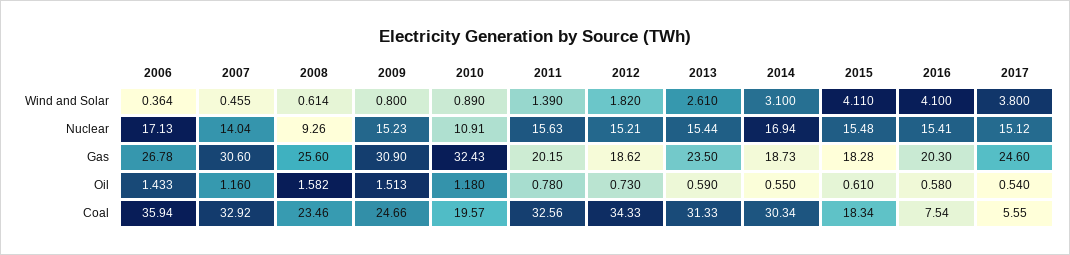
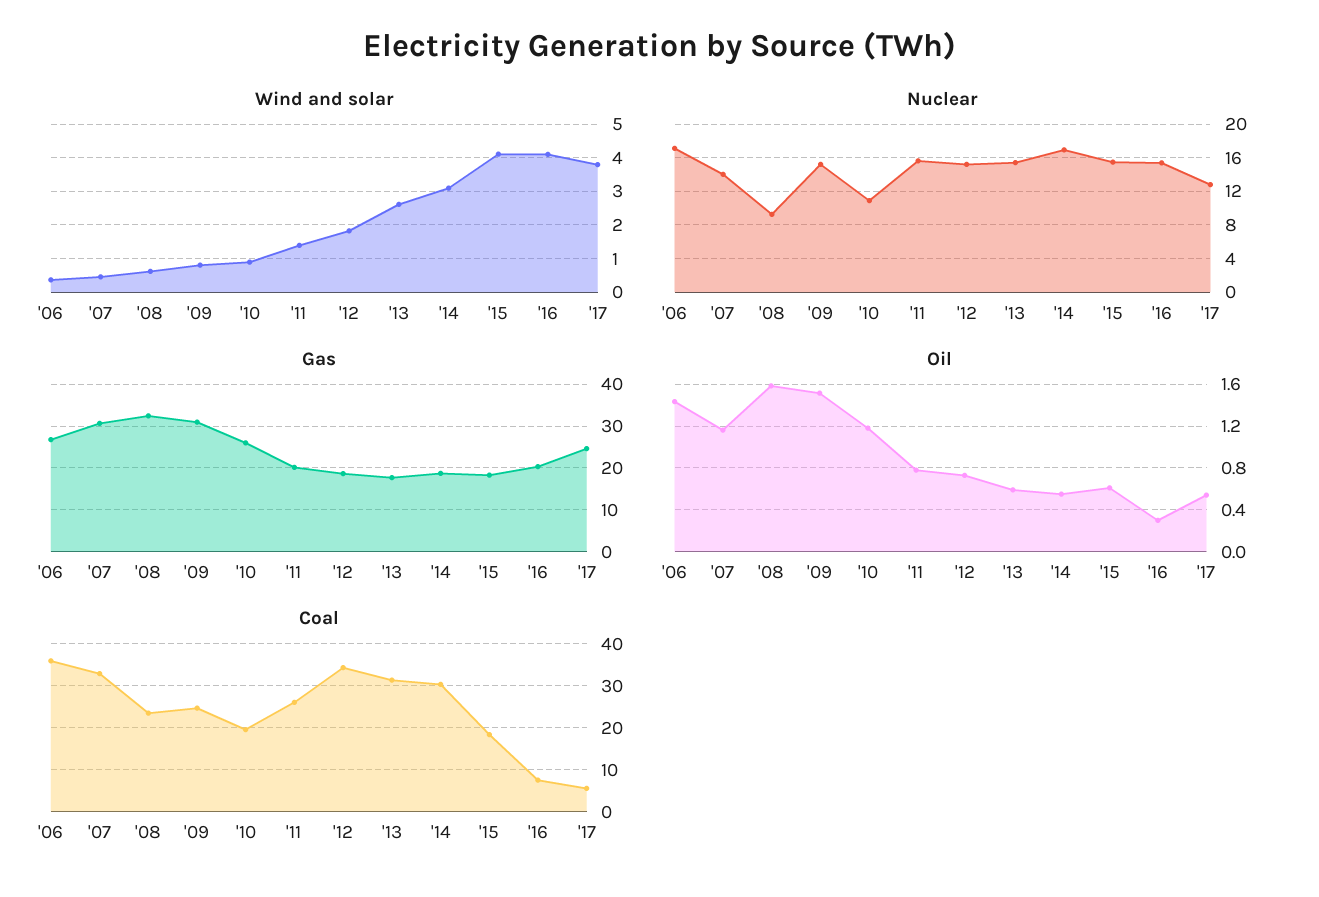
Nuclear, 2017: 15.12 -> 13
Gas, 2008: 25.6 -> 32
Gas, 2010: 32.43 -> 26
Gas, 2013: 23.5 -> 18
Oil, 2016: 0.58 -> 0.3
Coal, 2011: 32.56 -> 26

